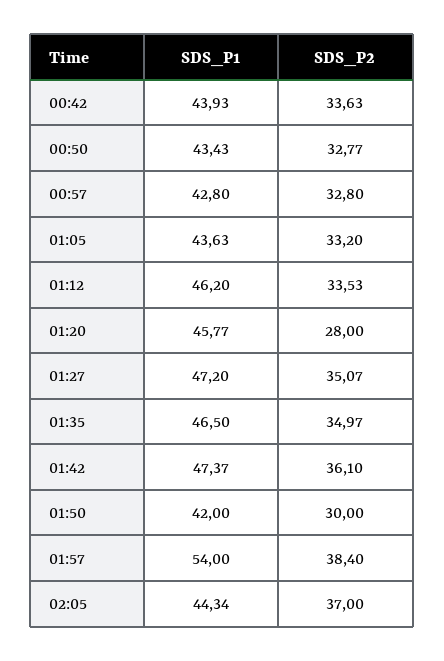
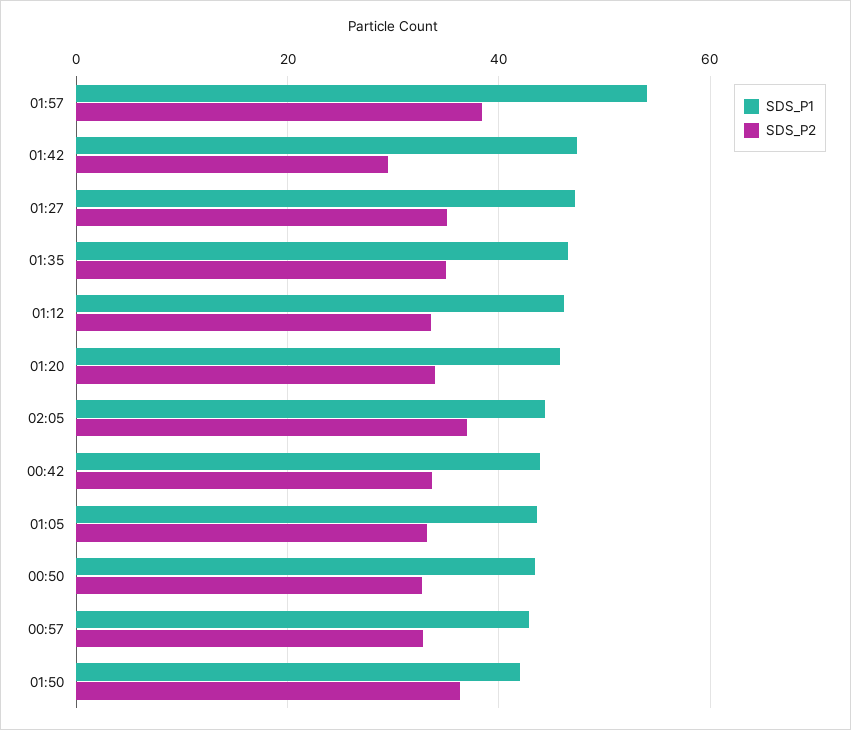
SDS_P2, 01:20: 28 -> 34
SDS_P2, 01:42: 36.1 -> 30
SDS_P2, 01:50: 30 -> 36

